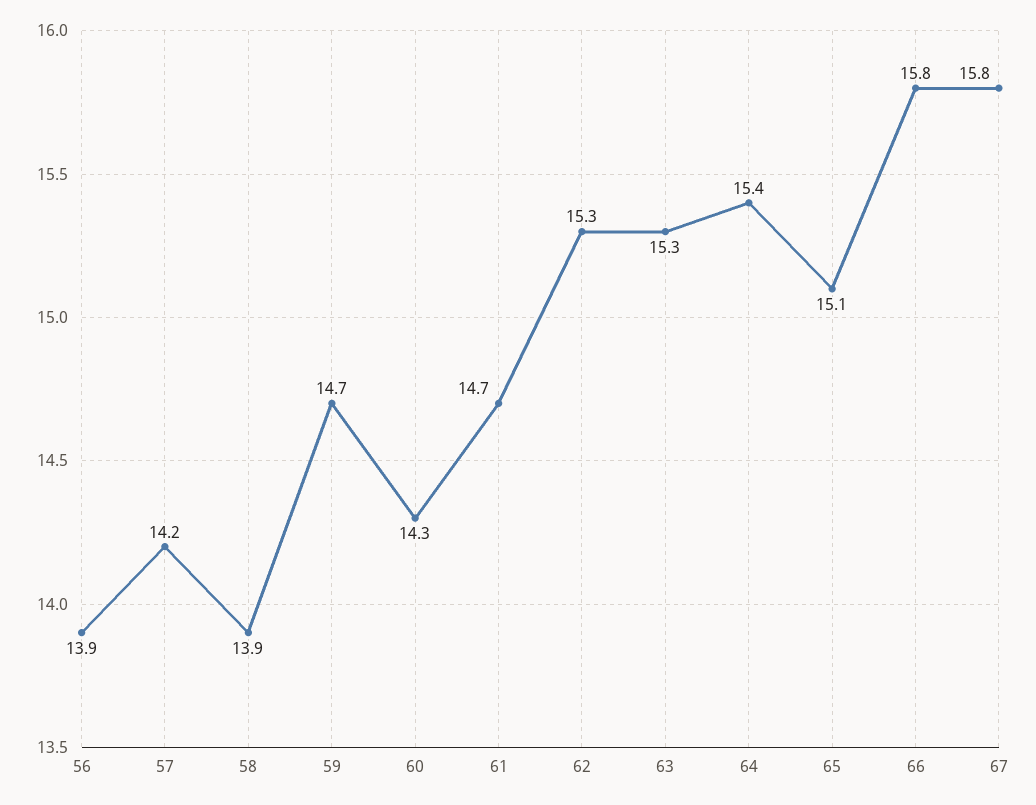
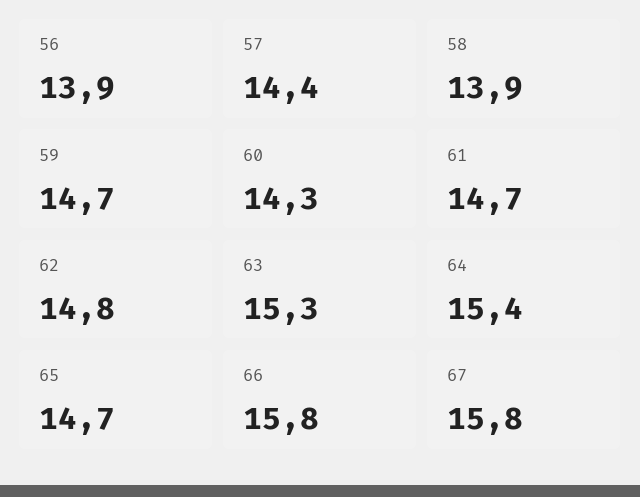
57: 14.2 -> 14.4
62: 15.3 -> 14.8
65: 15.1 -> 14.7

